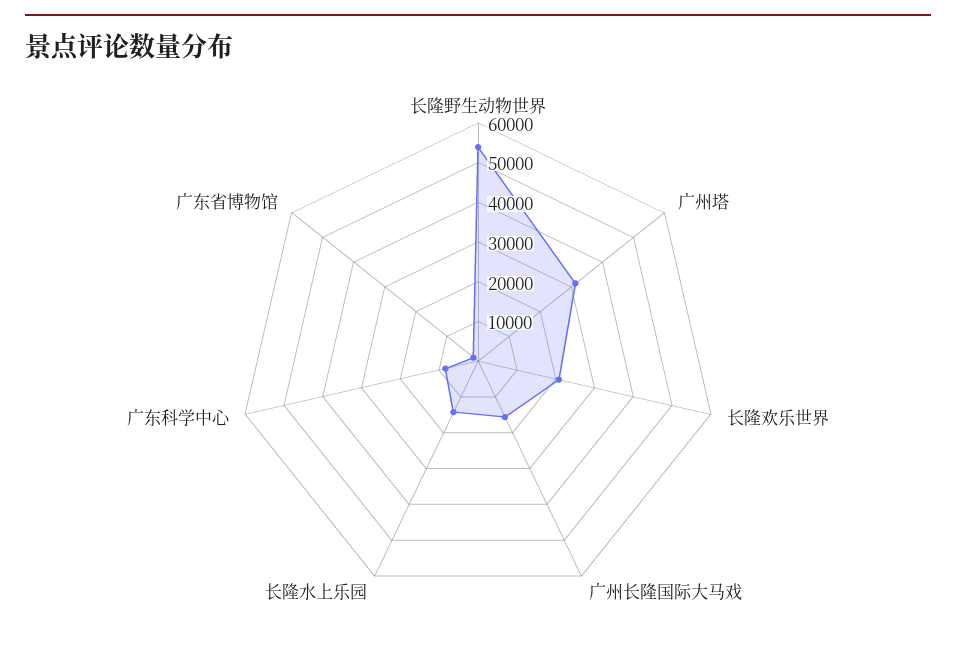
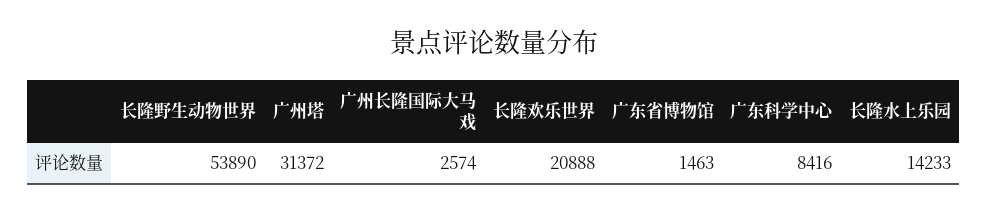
广州长隆国际大马戏: 15000 -> 2574

